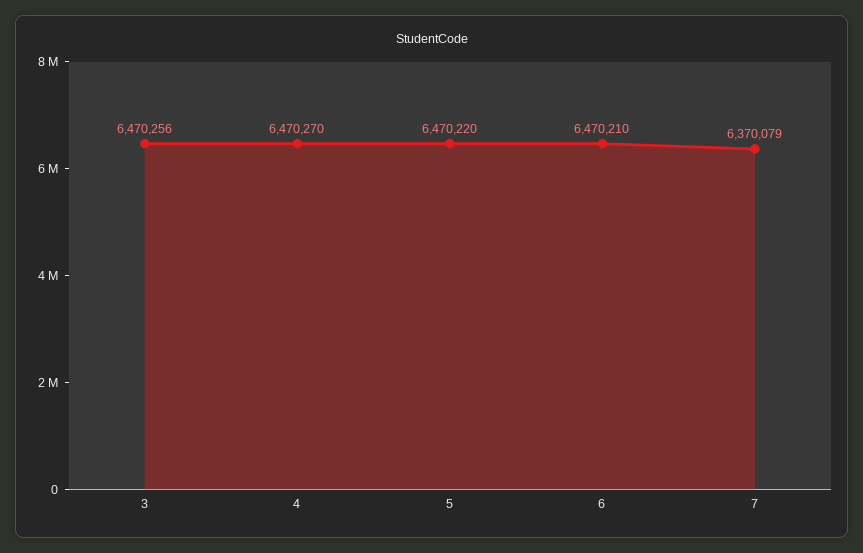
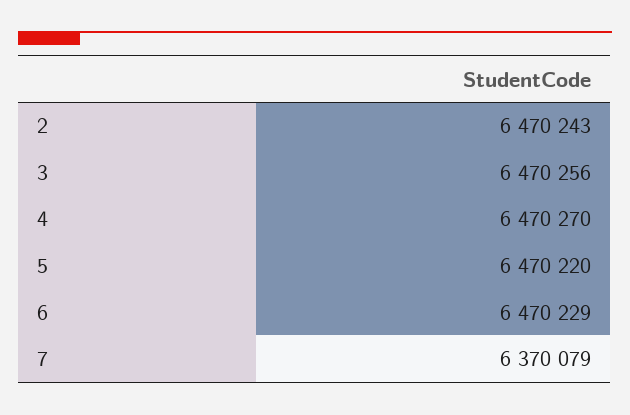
6: 6470210 -> 6470229
2: none -> 6470243

